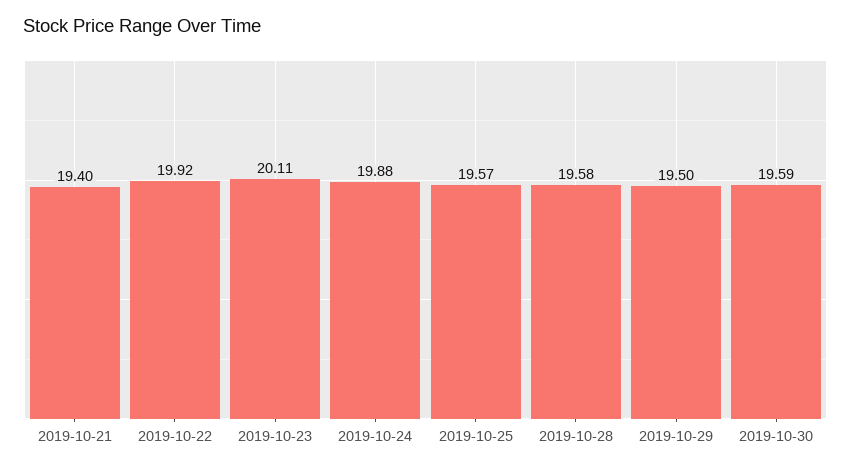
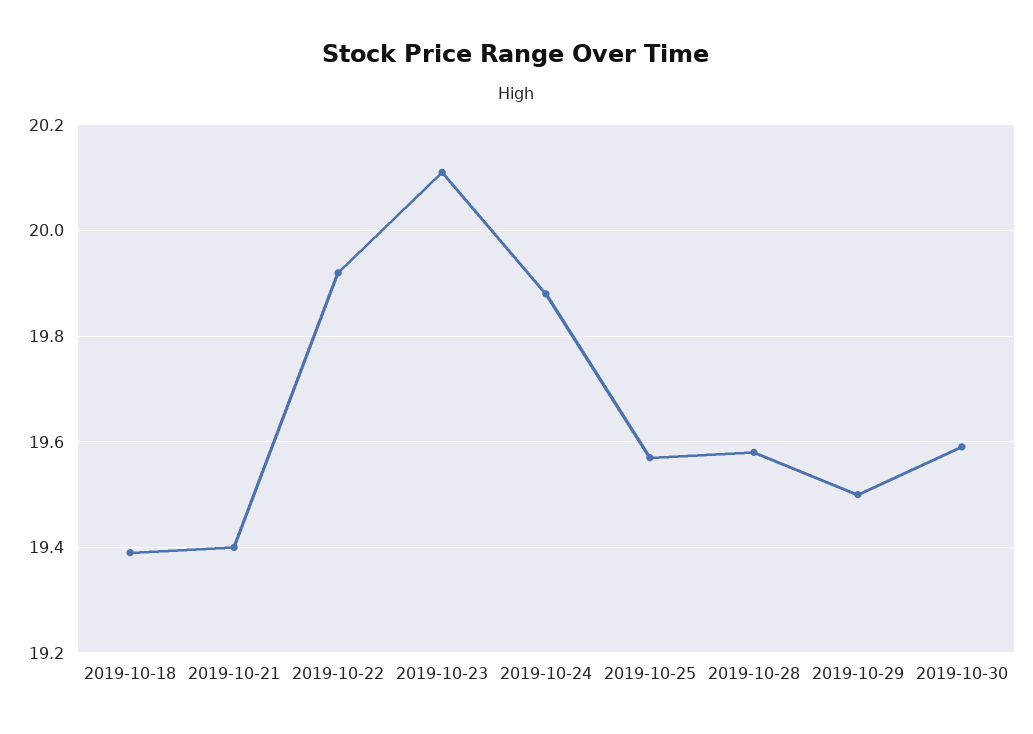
2019-10-18: none -> 19.4

